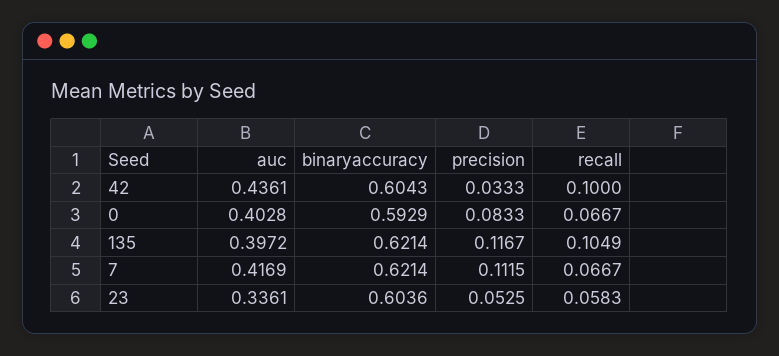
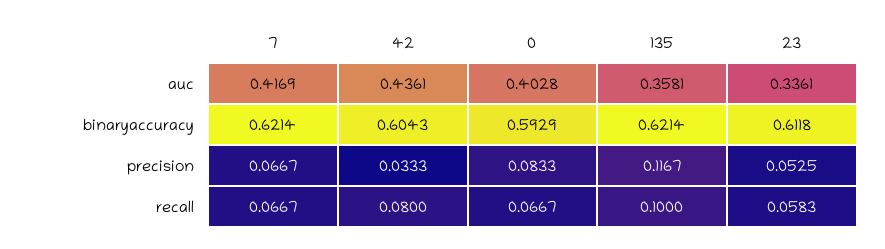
recall, 42: 0.1 -> 0.08
auc, 135: 0.3972 -> 0.3581
recall, 135: 0.1049 -> 0.1
precision, 7: 0.1115 -> 0.0667
binaryaccuracy, 23: 0.6036 -> 0.6118

